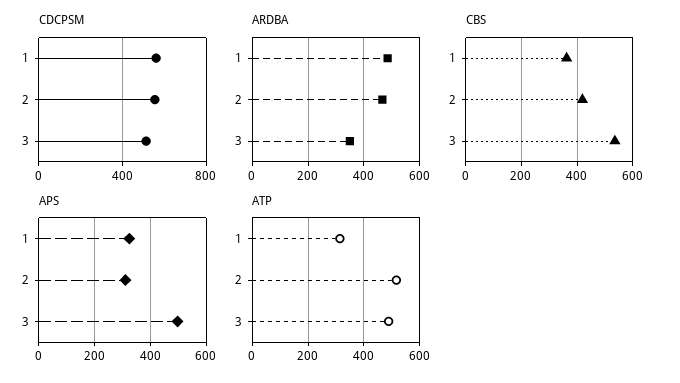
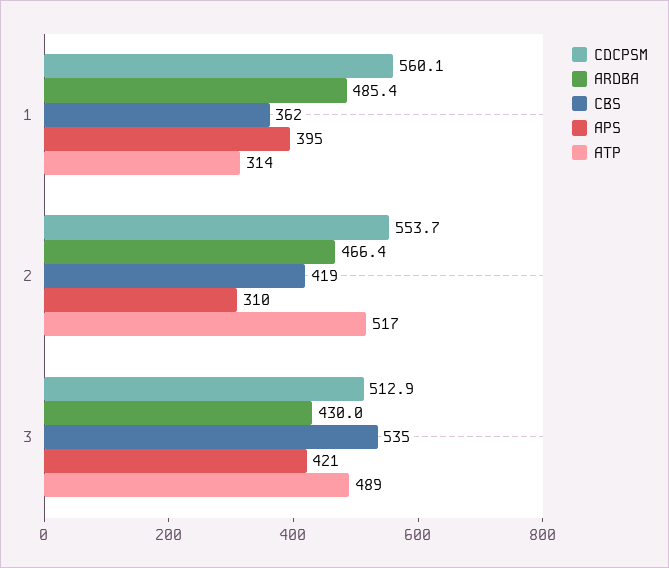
ARDBA, 3: 350 -> 430
APS, 1: 325 -> 395
APS, 3: 500 -> 421

